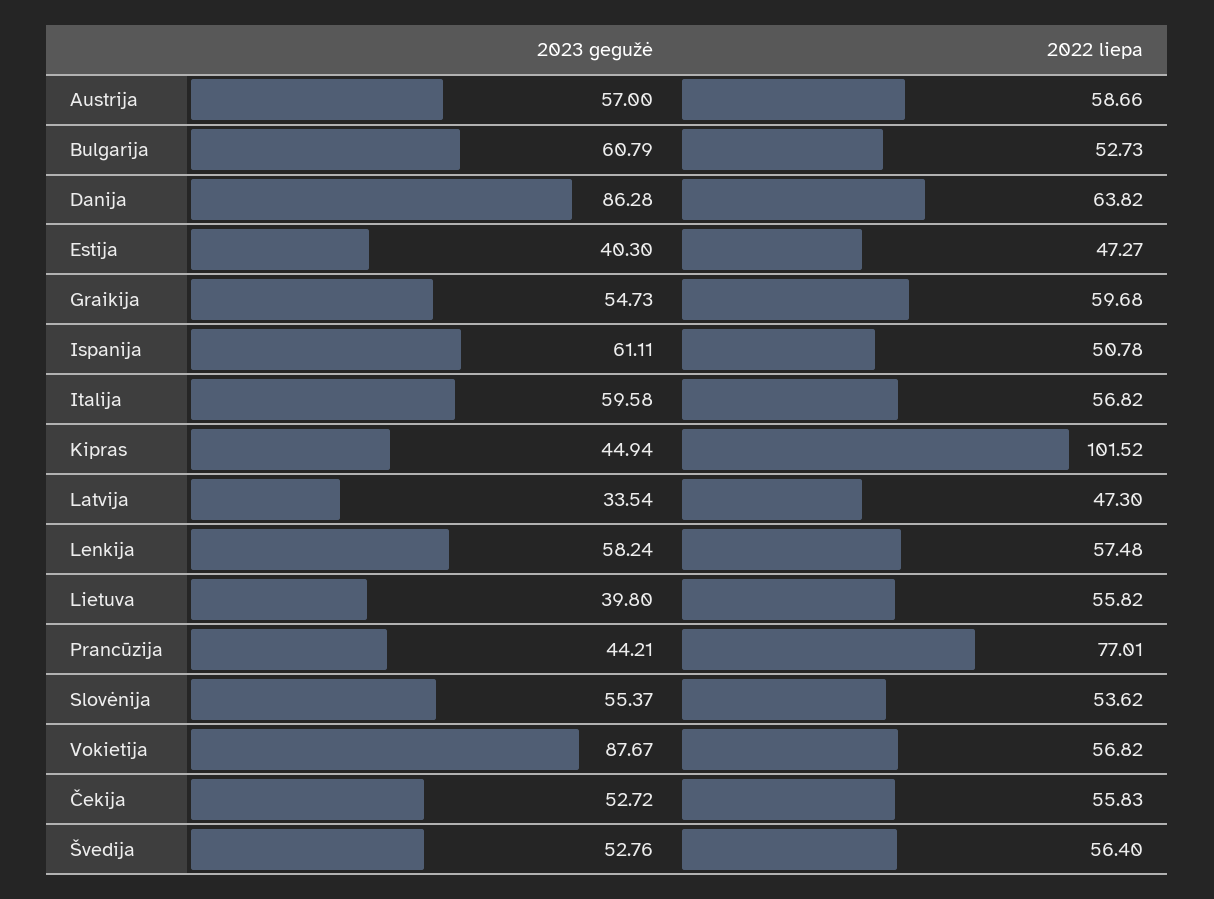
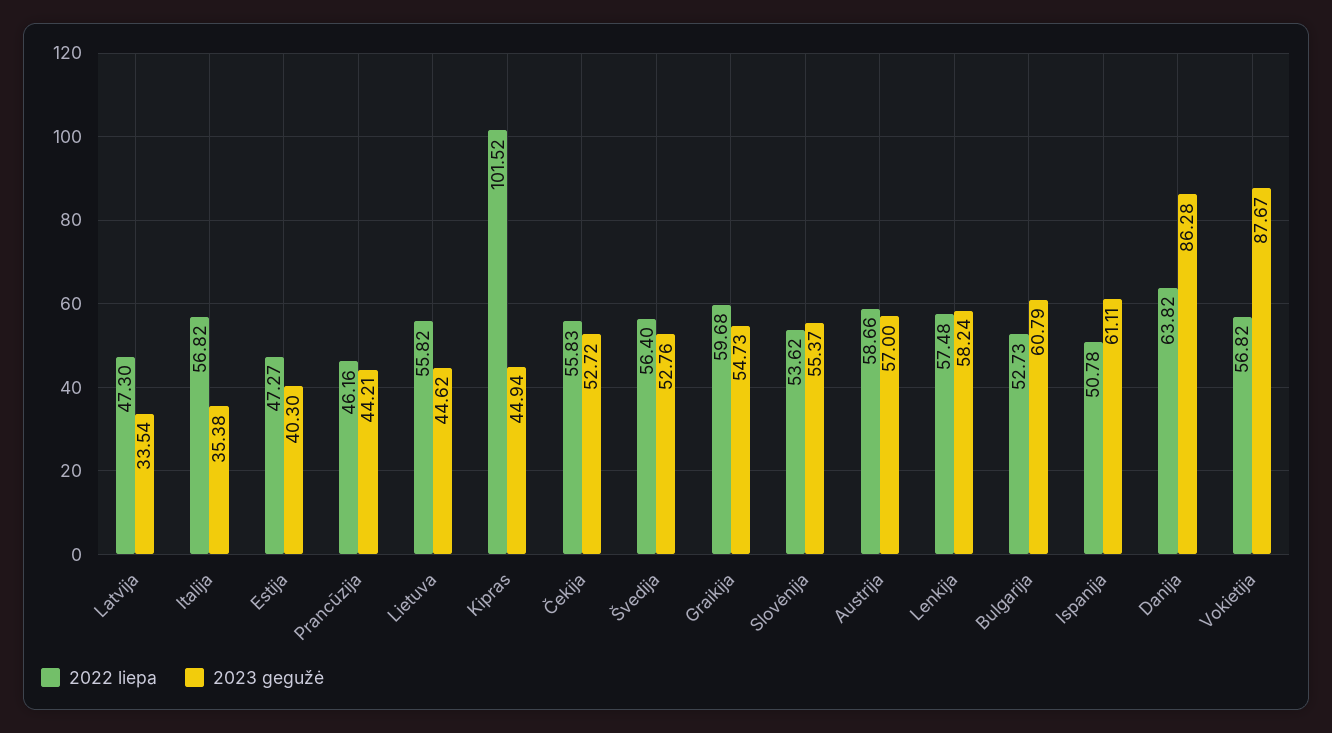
2023 gegužė, Italija: 59.58 -> 35.38
2023 gegužė, Lietuva: 39.8 -> 44.62
2022 liepa, Prancūzija: 77.01 -> 46.16

